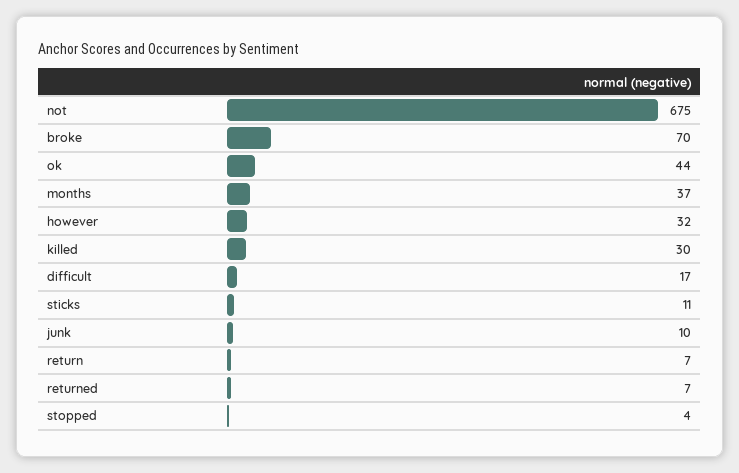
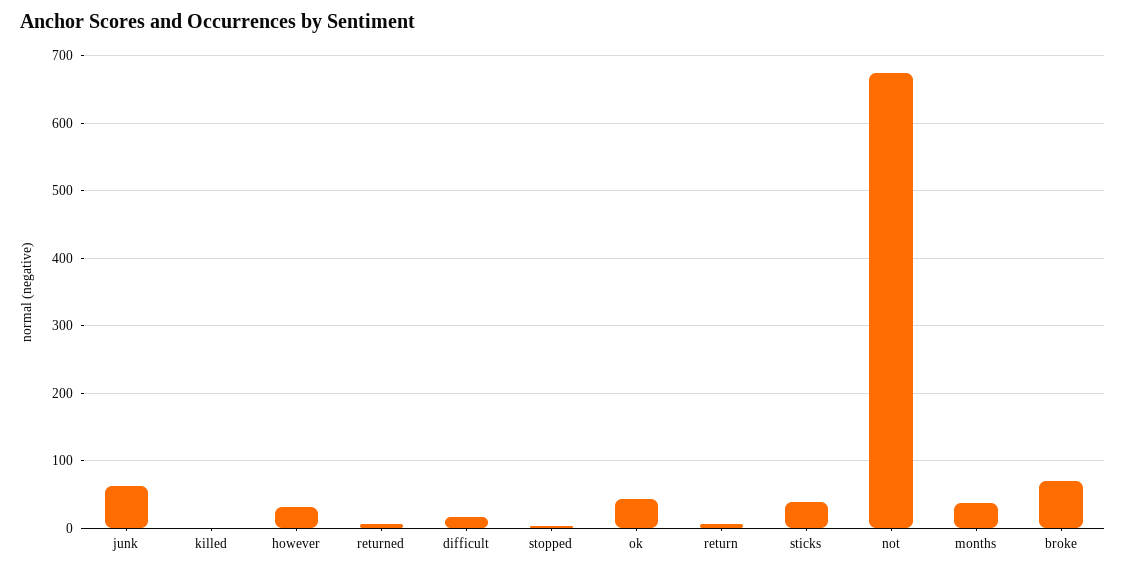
killed: 30 -> 0
sticks: 11 -> 40
junk: 10 -> 60

